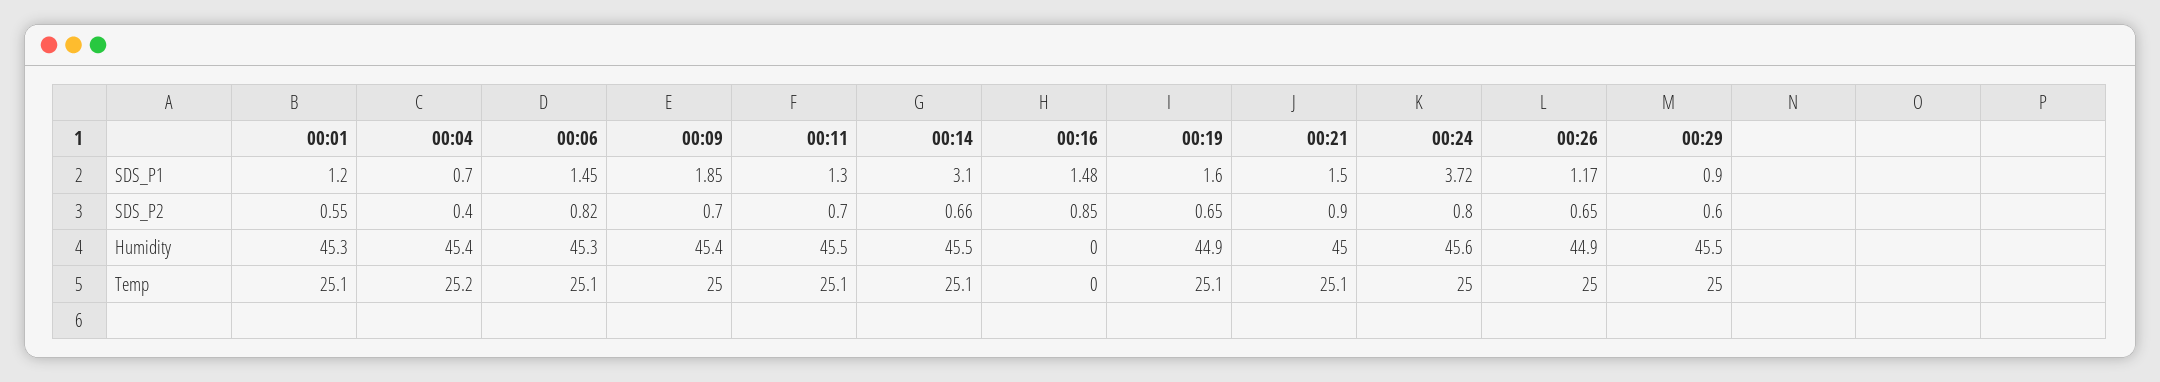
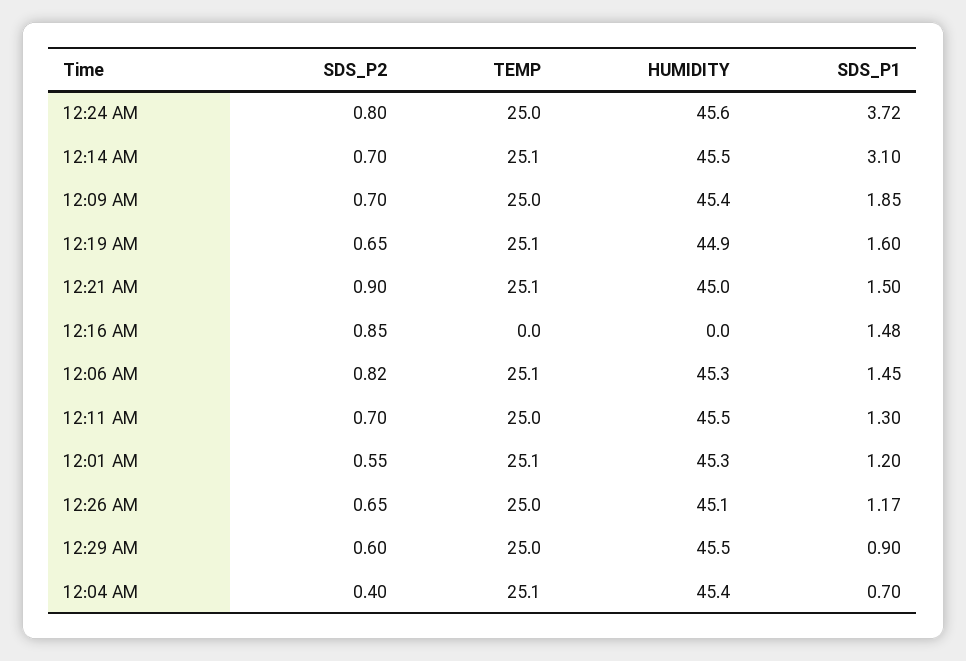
00:14, SDS_P2: 0.66 -> 0.7
00:26, Humidity: 44.9 -> 45.1
00:04, Temp: 25.2 -> 25.1
00:11, Temp: 25.1 -> 25

